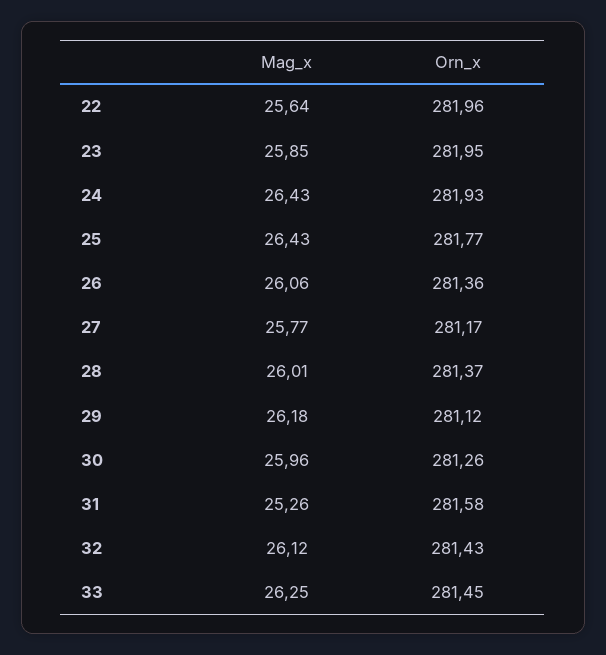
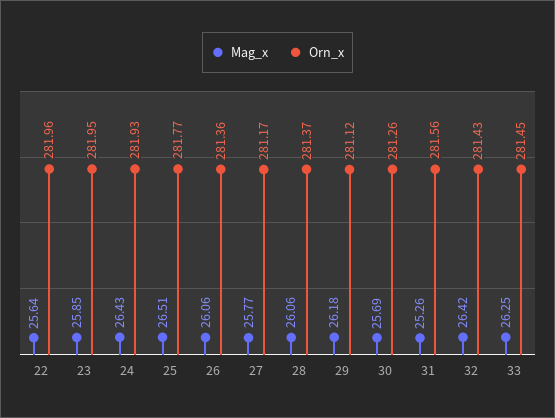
Mag_x, 25: 26.43 -> 26.51
Mag_x, 28: 26.01 -> 26.06
Mag_x, 30: 25.96 -> 25.69
Orn_x, 31: 281.58 -> 281.56
Mag_x, 32: 26.12 -> 26.42

